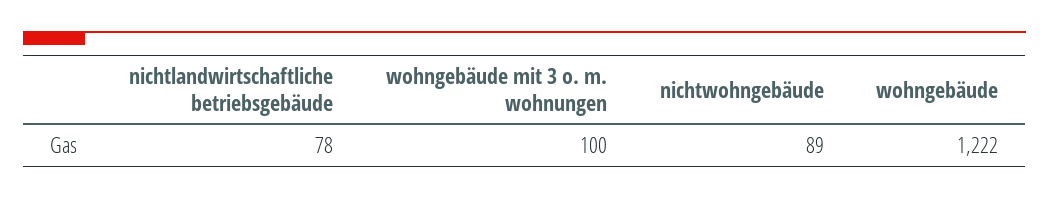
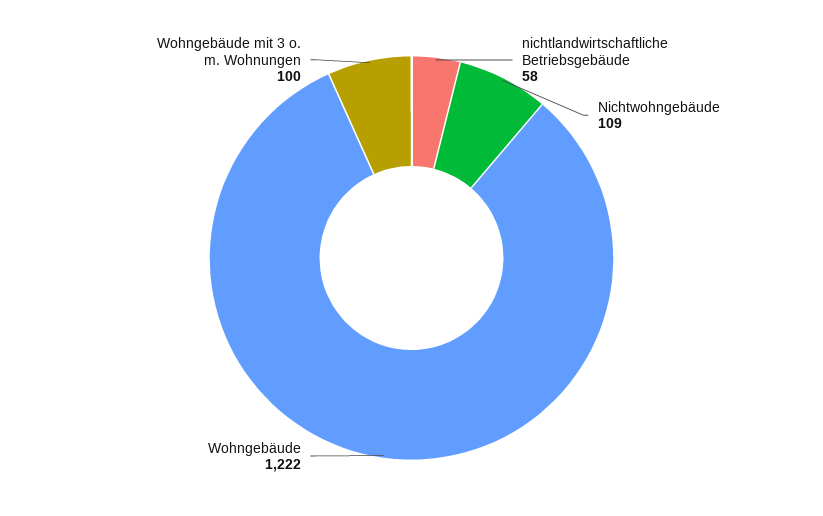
nichtlandwirtschaftliche betriebsgebäude: 78 -> 58
nichtwohngebäude: 89 -> 109

